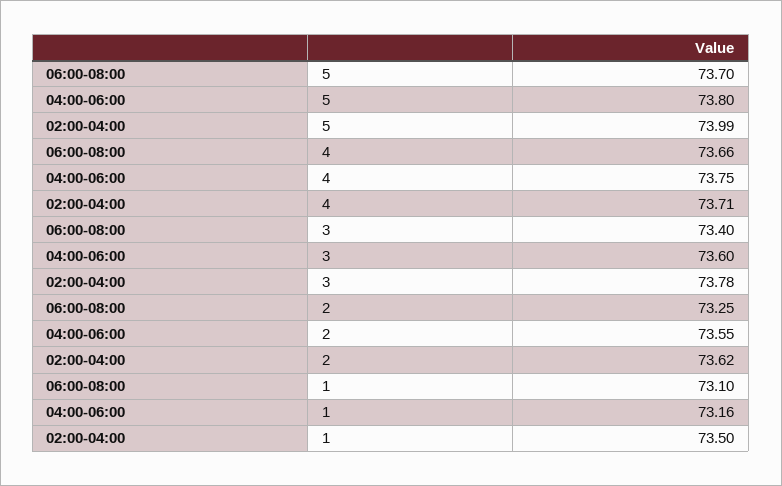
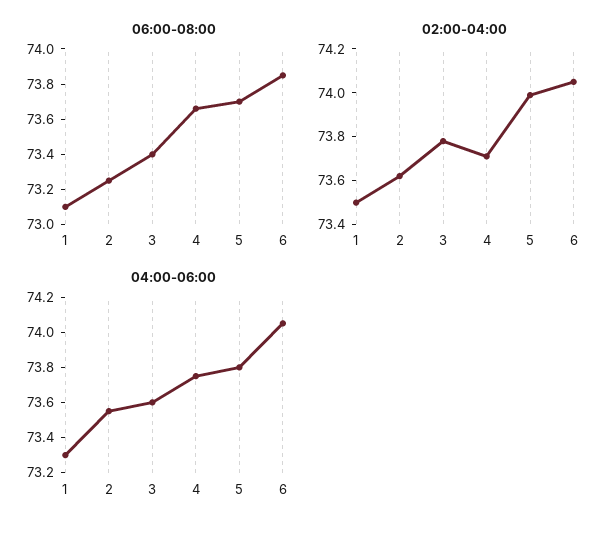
04:00-06:00, 1: 73.16 -> 73.3
06:00-08:00, 6: none -> 73.85
02:00-04:00, 6: none -> 74.05
04:00-06:00, 6: none -> 74.05

